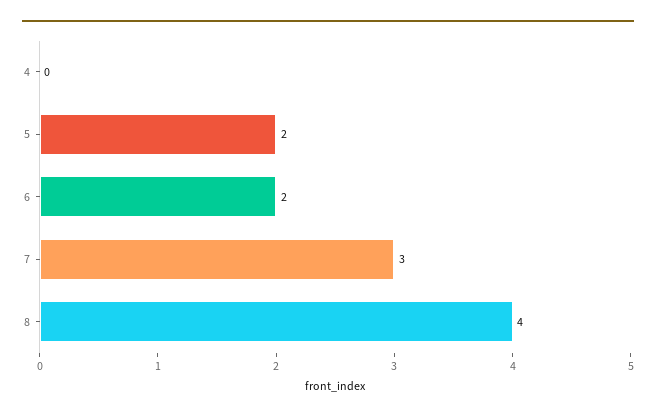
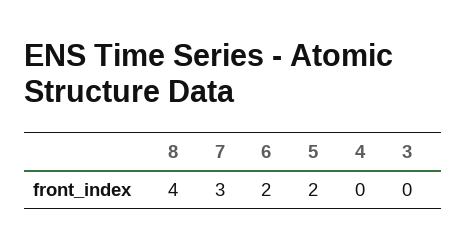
3: none -> 0

